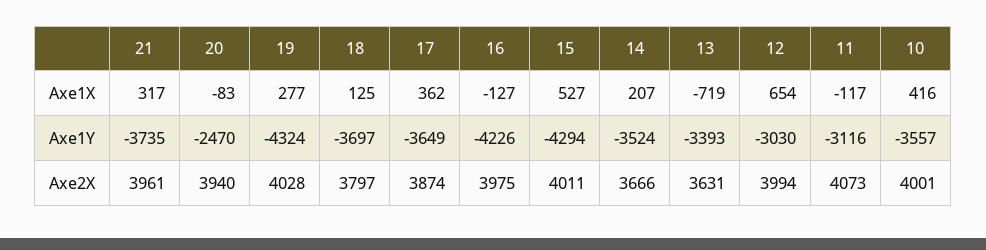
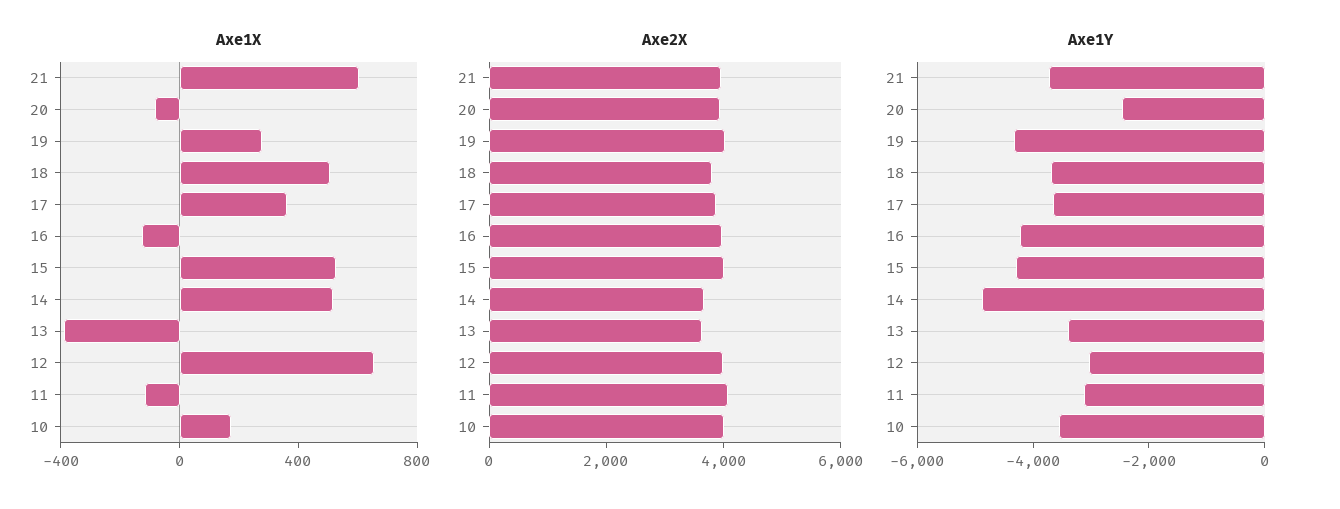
Axe1X, 21: 317 -> 600
Axe1X, 18: 125 -> 500
Axe1X, 14: 207 -> 500
Axe1X, 13: -719 -> -400
Axe1X, 10: 416 -> 200
Axe1Y, 14: -3524 -> -5000

